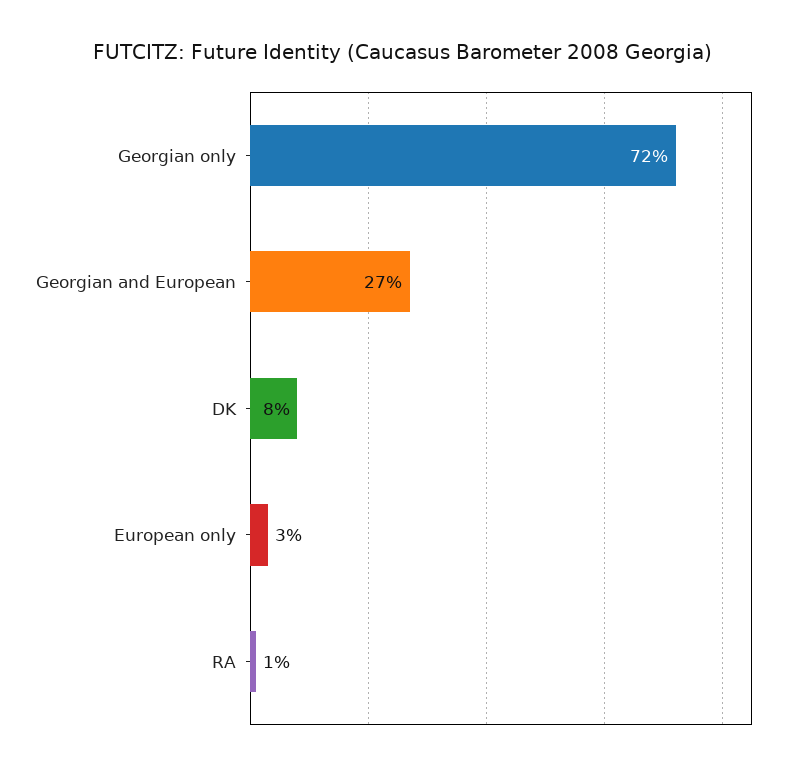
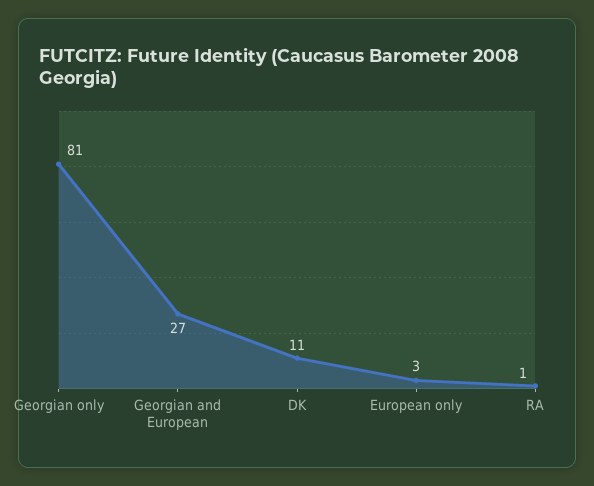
Georgian only: 72 -> 81
DK: 8 -> 11

